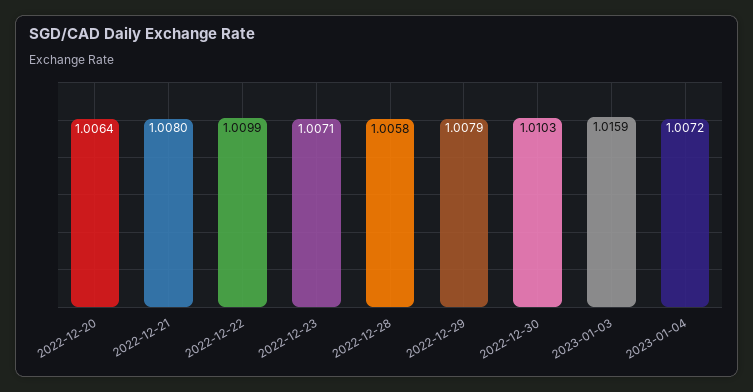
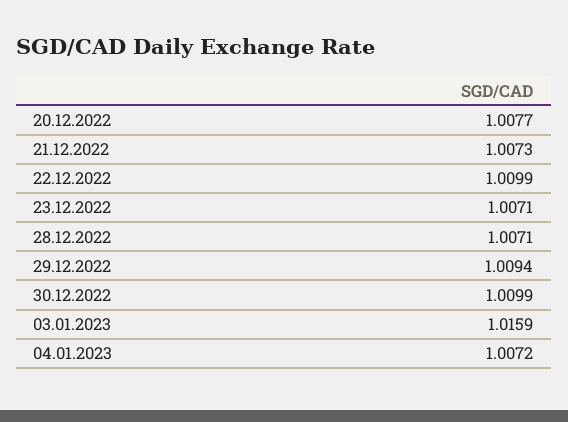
2022-12-20: 1.0064 -> 1.0077
2022-12-21: 1.008 -> 1.0073
2022-12-28: 1.0058 -> 1.0071
2022-12-29: 1.0079 -> 1.0094
2022-12-30: 1.0103 -> 1.0099

